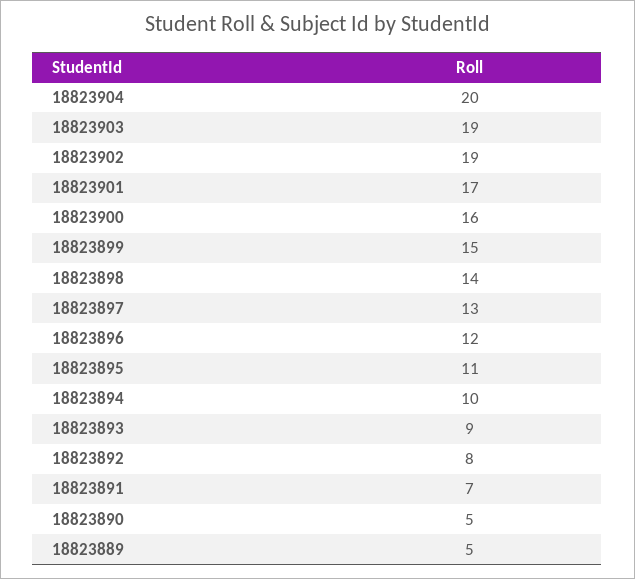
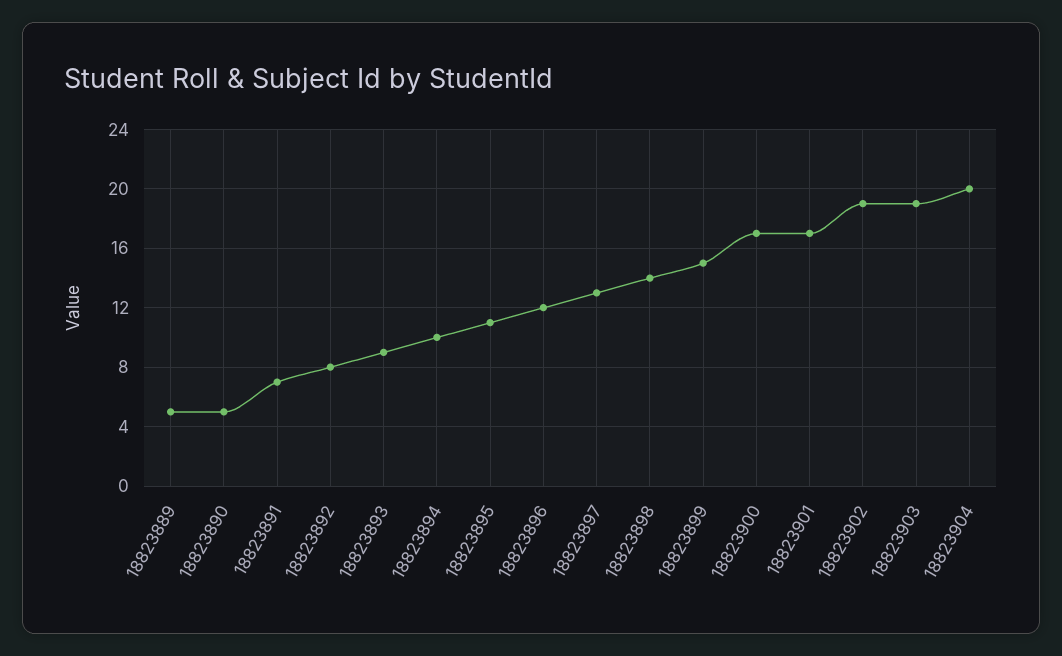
18823900: 16 -> 17

